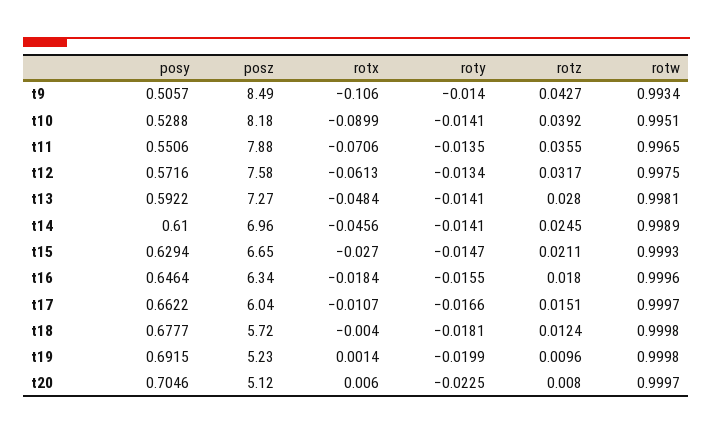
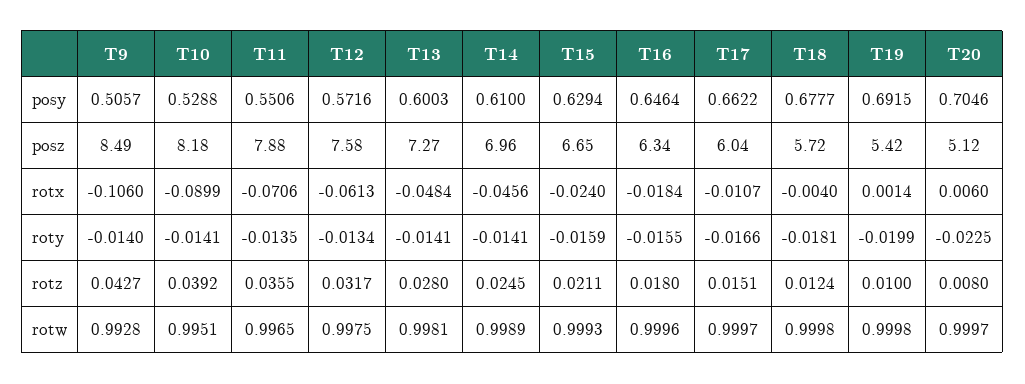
rotw, t9: 0.9934 -> 0.9928
posy, t13: 0.5922 -> 0.6003
rotx, t15: -0.027 -> -0.024
roty, t15: -0.0147 -> -0.0159
posz, t19: 5.23 -> 5.42
rotz, t19: 0.0096 -> 0.01

